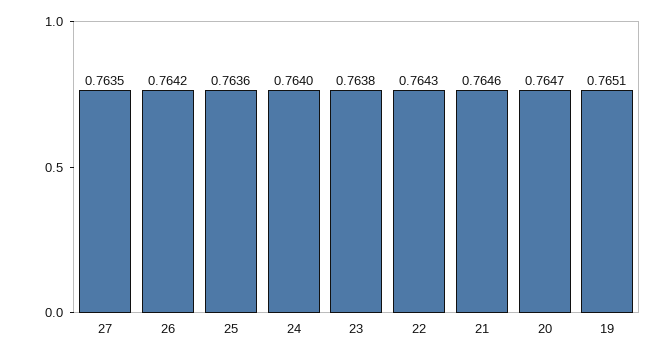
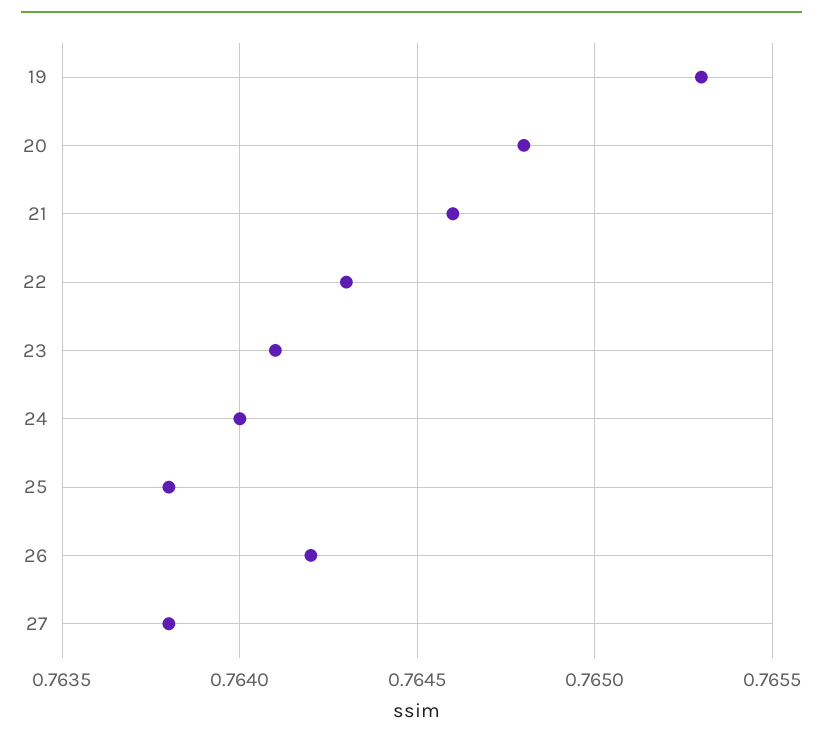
27: 0.7635 -> 0.7638
25: 0.7636 -> 0.7638
23: 0.7638 -> 0.7641
20: 0.7647 -> 0.7648
19: 0.7651 -> 0.7653

